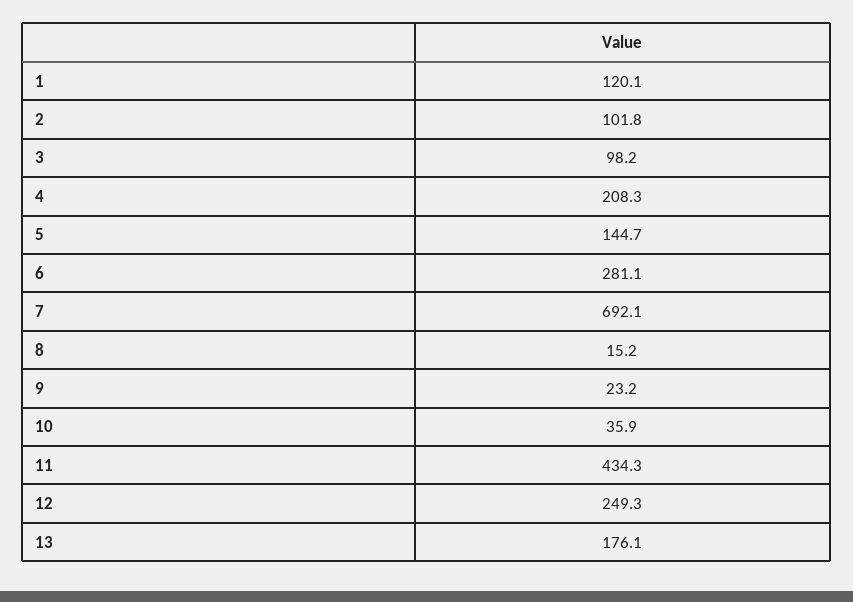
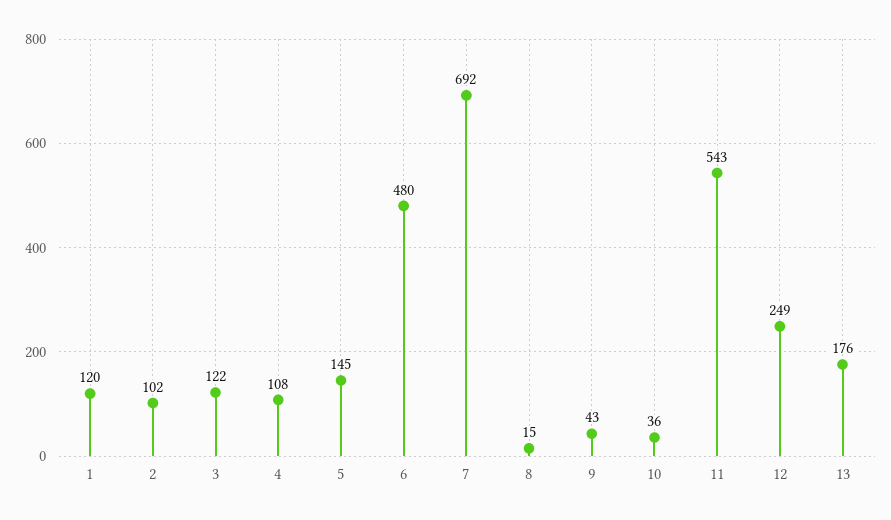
3: 98.2 -> 122
4: 208.3 -> 108
6: 281.1 -> 480
9: 23.2 -> 43
11: 434.3 -> 543

